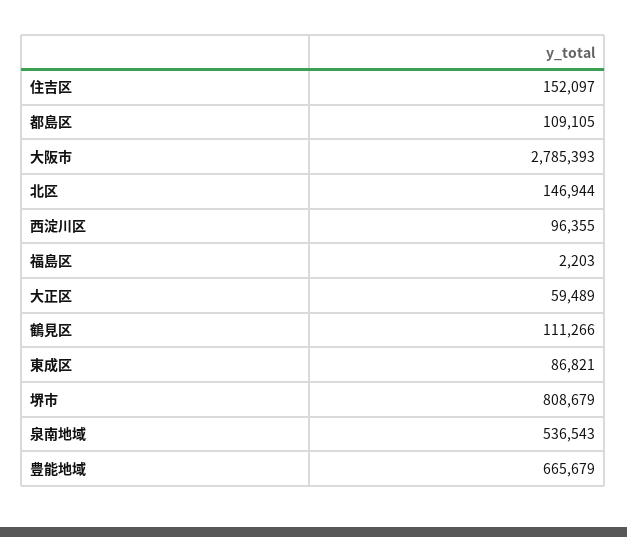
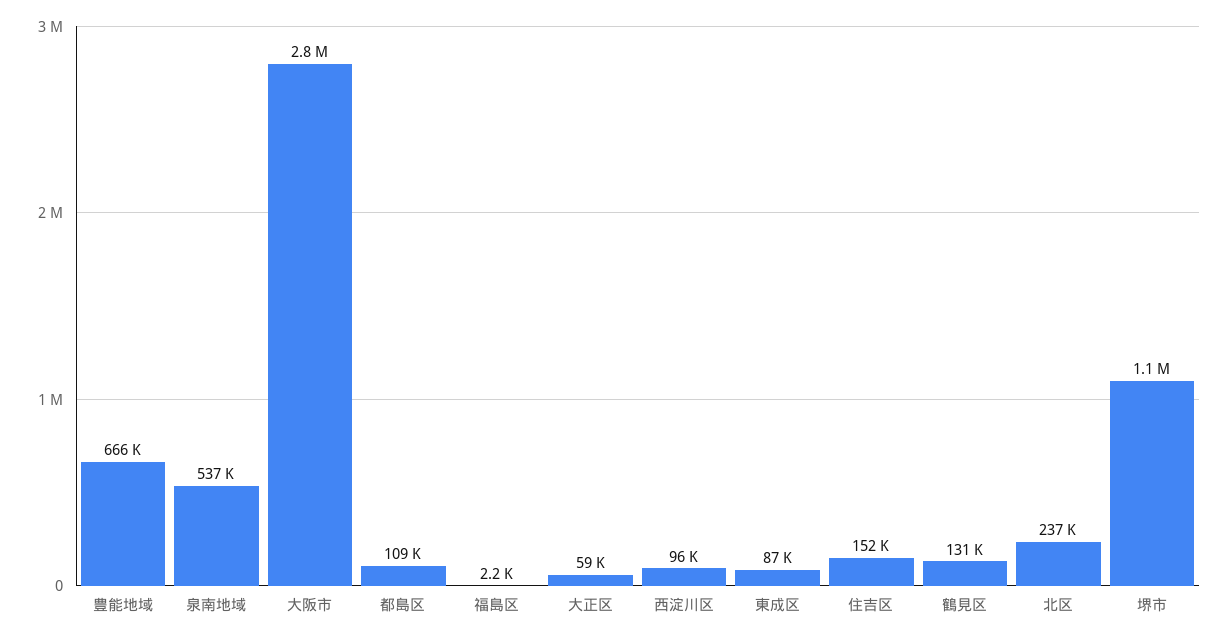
北区: 146944 -> 237000
鶴見区: 111266 -> 131000
堺市: 808679 -> 1100000

